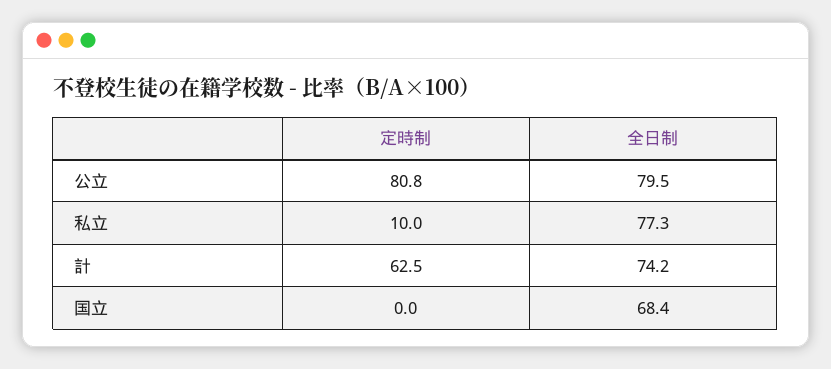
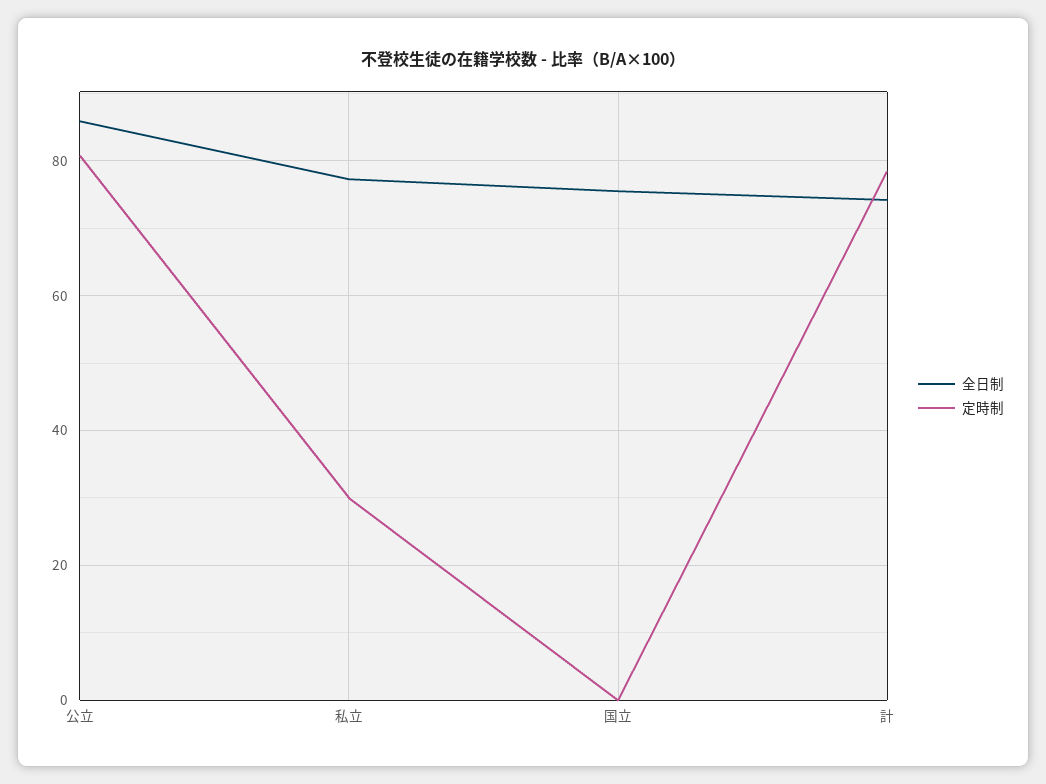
全日制, 公立: 79.5 -> 86
定時制, 私立: 10 -> 30
定時制, 計: 62.5 -> 78
全日制, 国立: 68.4 -> 76

